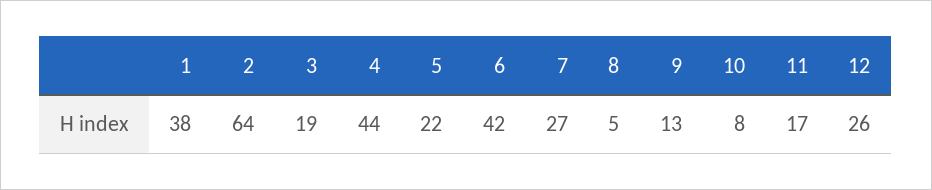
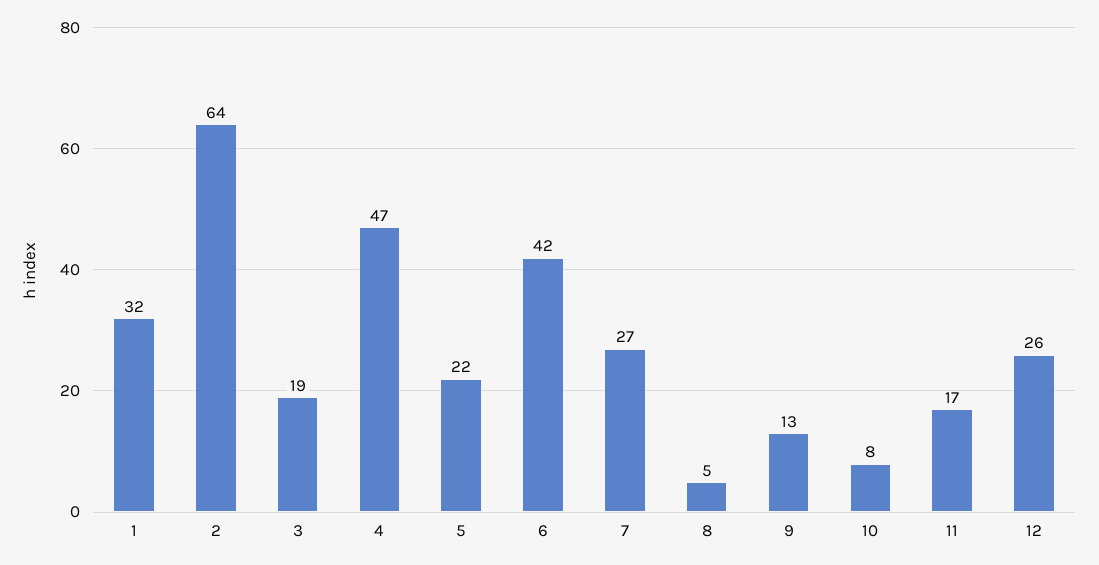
1: 38 -> 32
4: 44 -> 47

